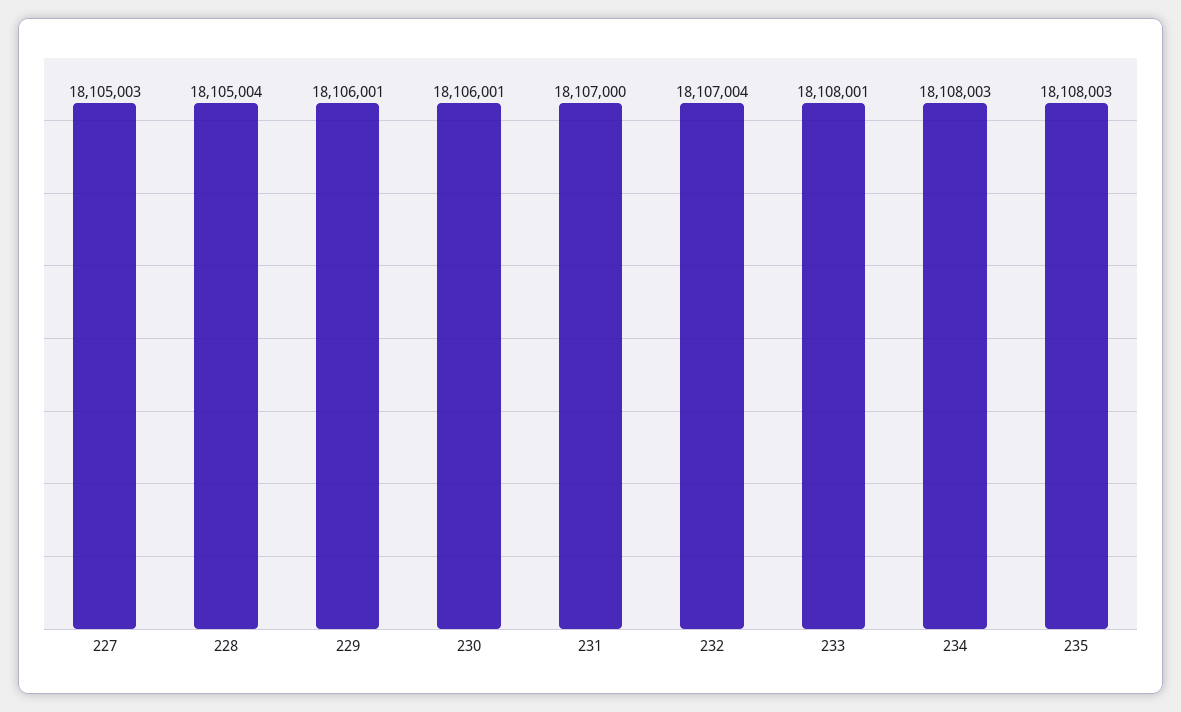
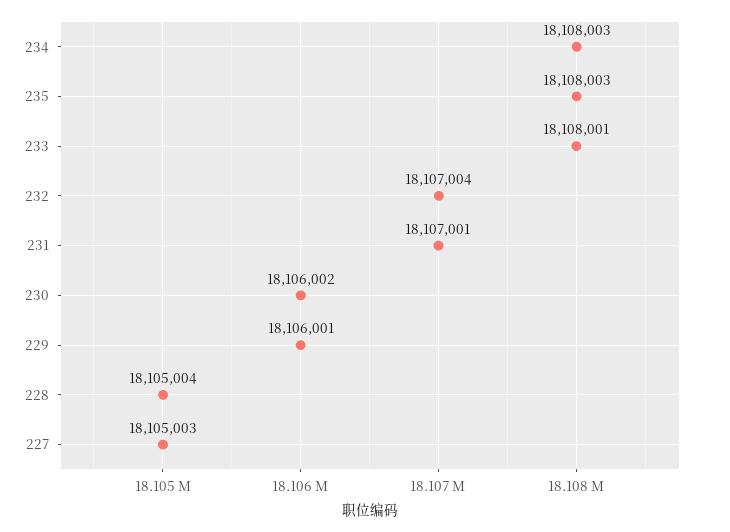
230: 18106001 -> 18106002
231: 18107000 -> 18107001

